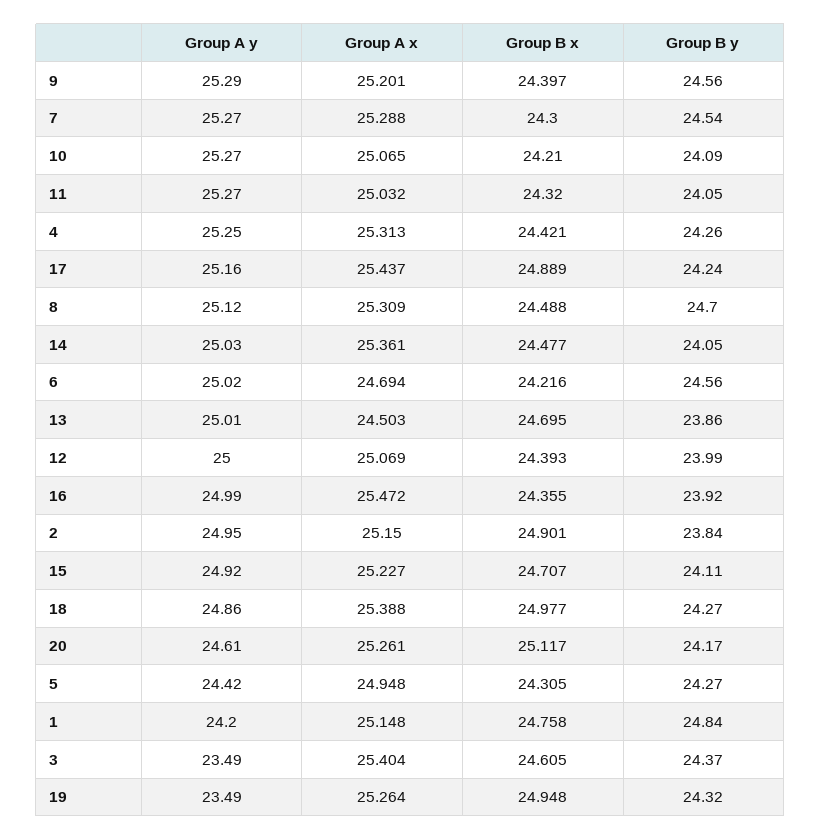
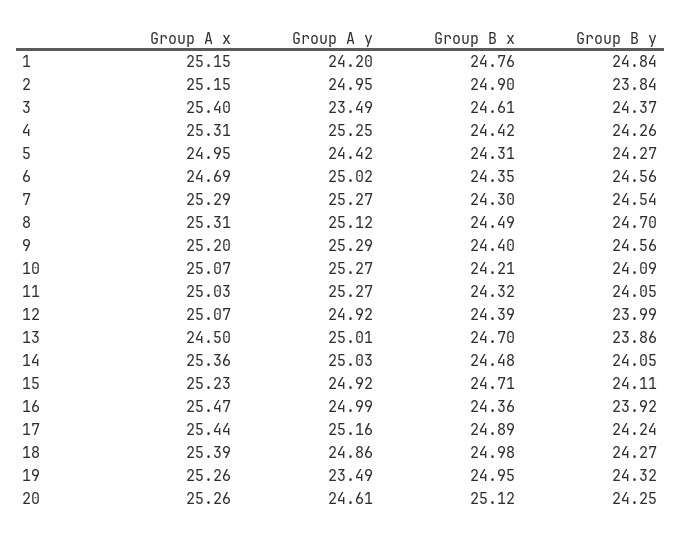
Group B x, 6: 24.216 -> 24.35
Group A y, 12: 25 -> 24.92
Group B y, 20: 24.17 -> 24.25

